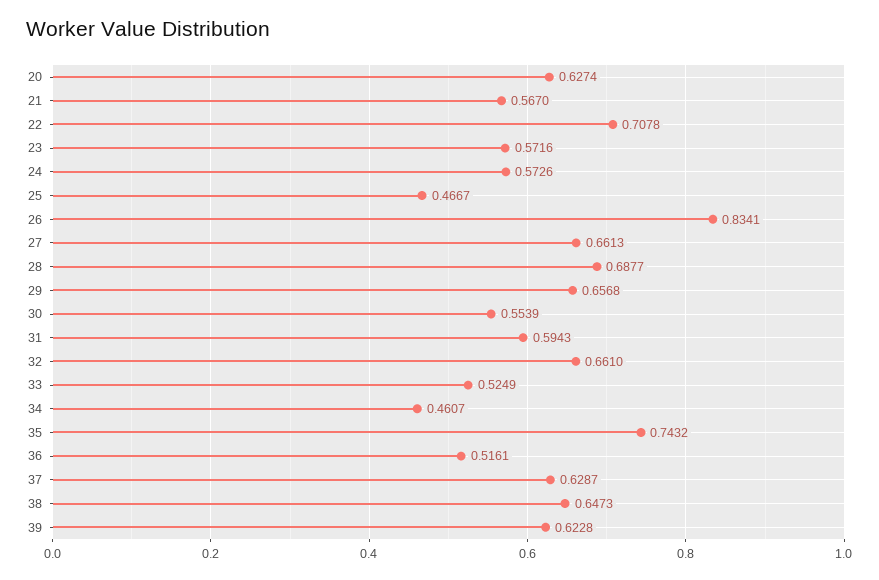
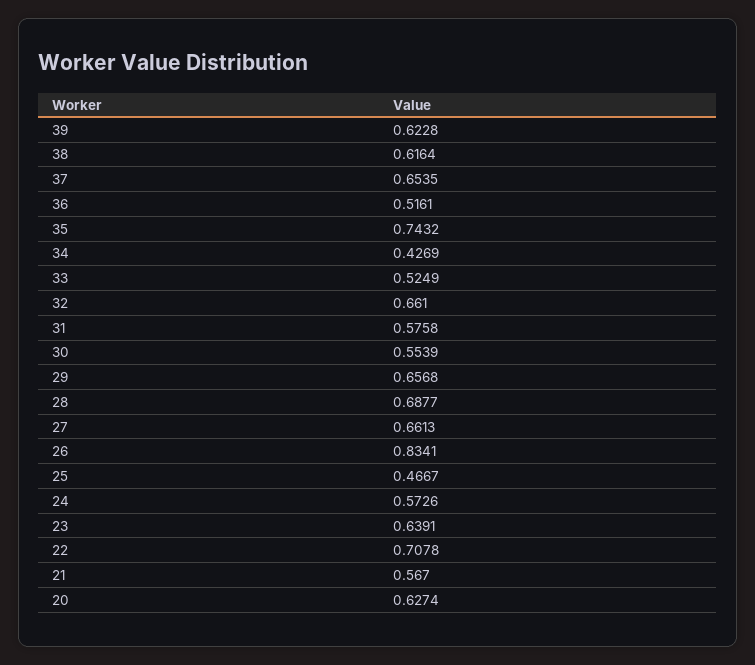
23: 0.5716 -> 0.6391
31: 0.5943 -> 0.5758
34: 0.4607 -> 0.4269
37: 0.6287 -> 0.6535
38: 0.6473 -> 0.6164

